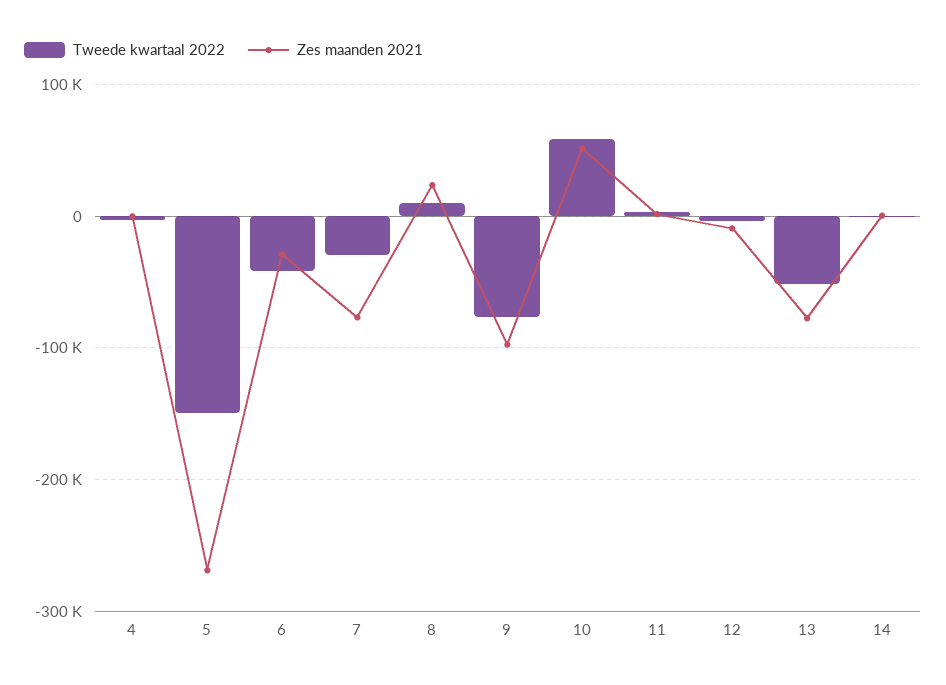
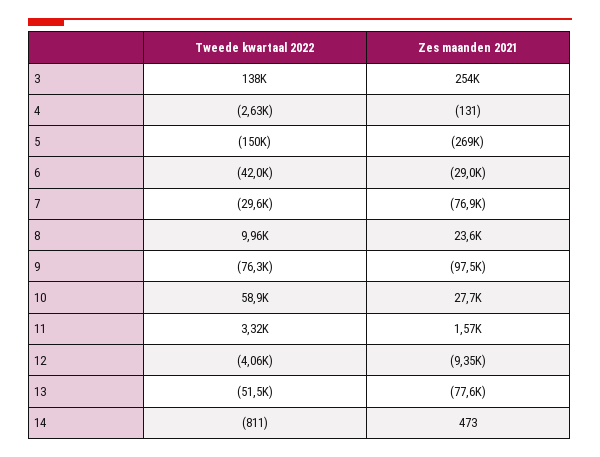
Zes maanden 2021, 10: 50000 -> 27700
Tweede kwartaal 2022, 3: none -> 138000
Zes maanden 2021, 3: none -> 254000

